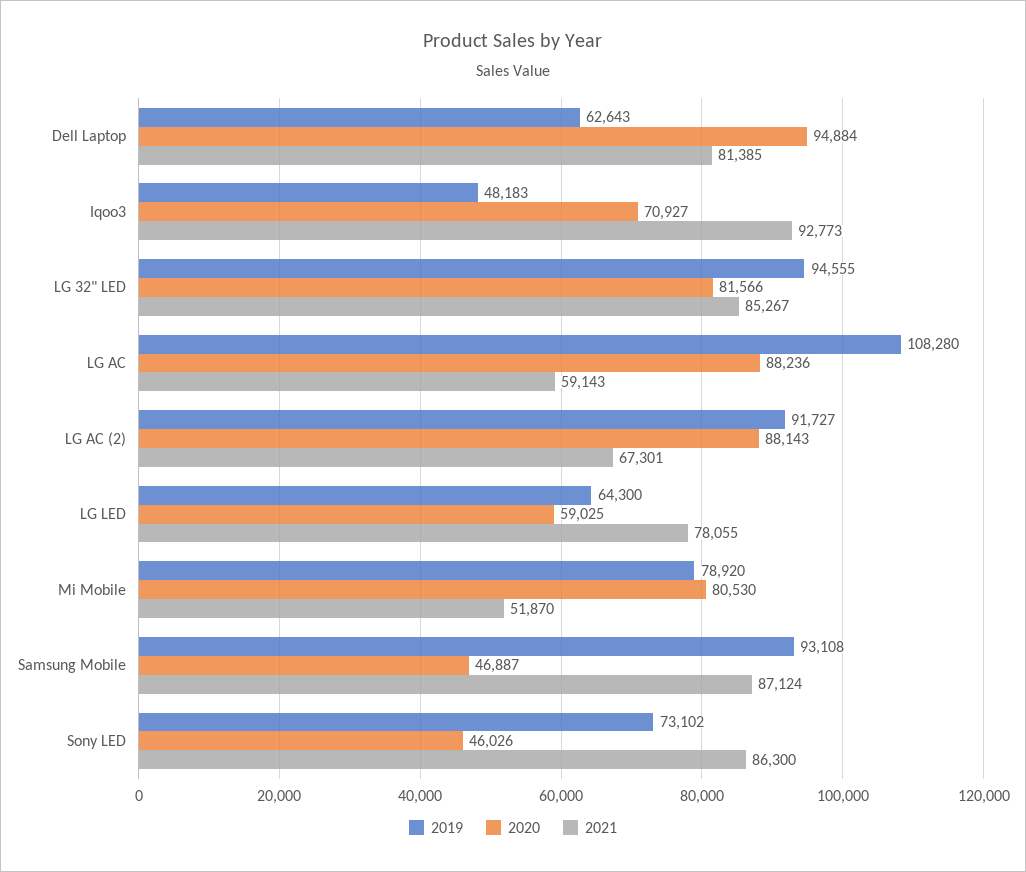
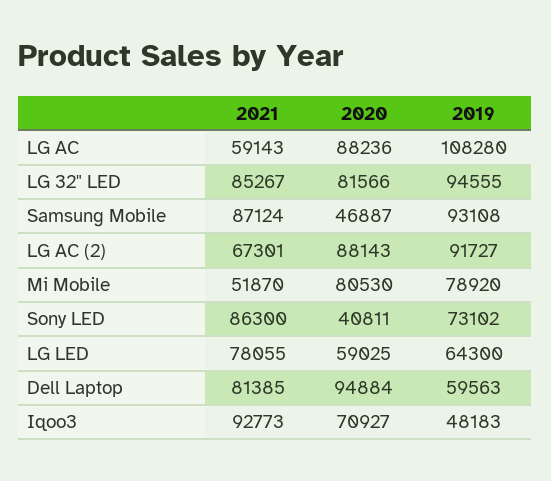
2019, Dell Laptop: 62643 -> 59563
2020, Sony LED: 46026 -> 40811

